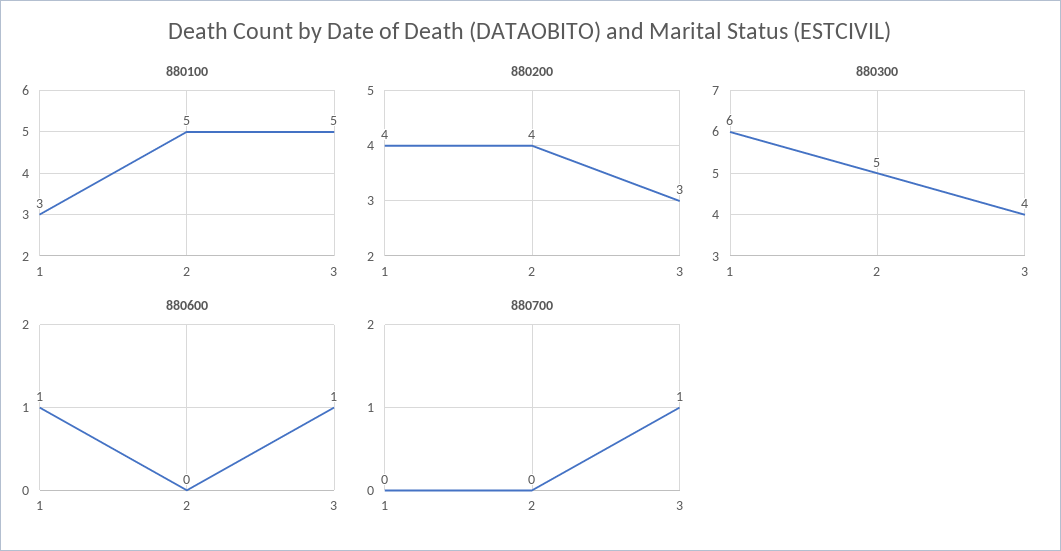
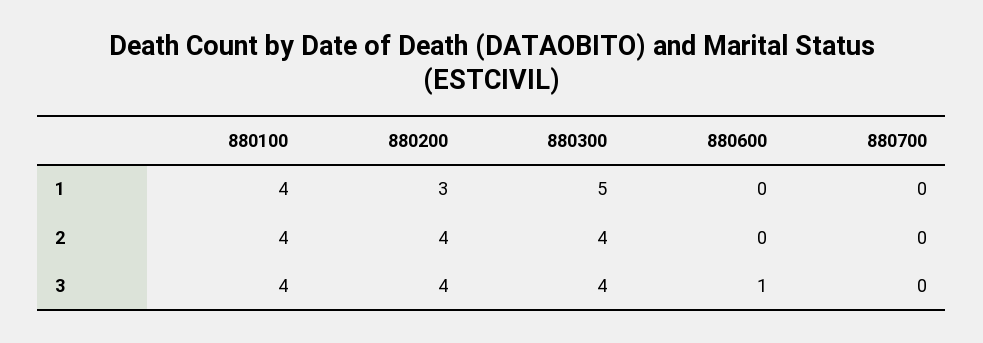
880100, 1: 3 -> 4
880100, 2: 5 -> 4
880100, 3: 5 -> 4
880200, 1: 4 -> 3
880200, 3: 3 -> 4
880300, 1: 6 -> 5
880300, 2: 5 -> 4
880600, 1: 1 -> 0
880700, 3: 1 -> 0

